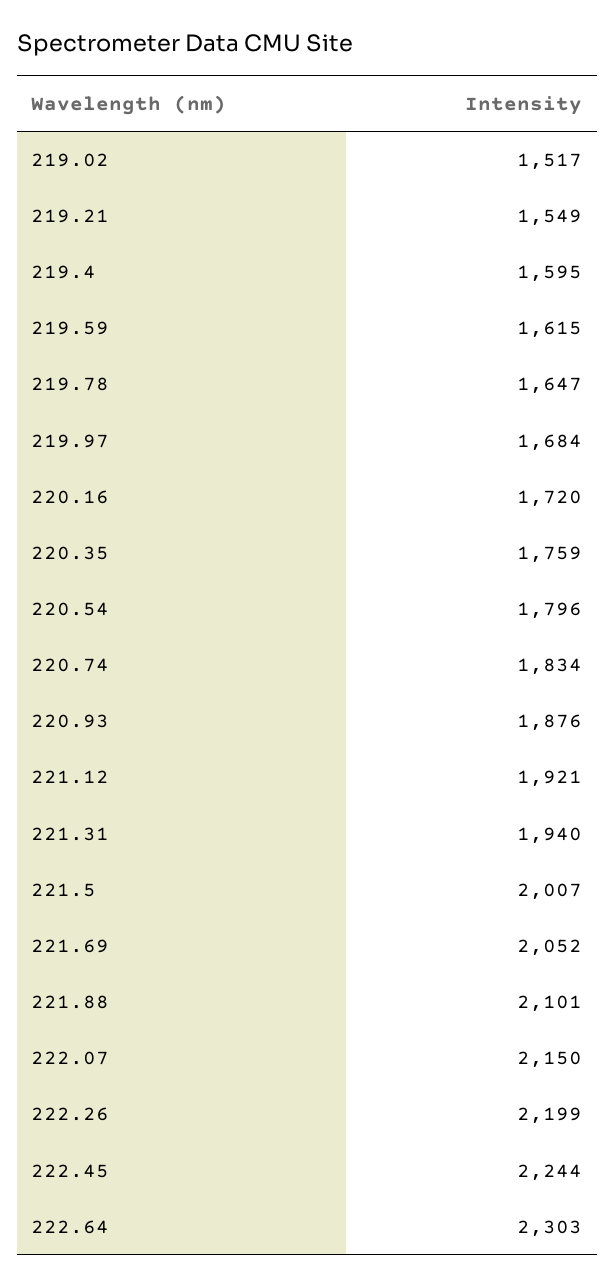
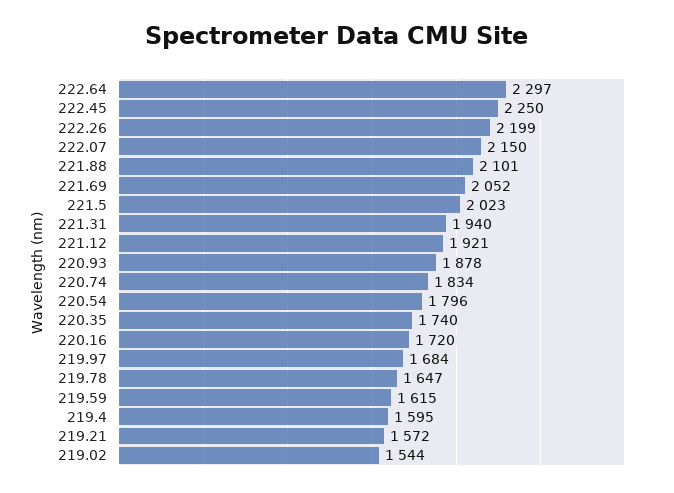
219.02: 1517 -> 1544
219.21: 1549 -> 1572
220.35: 1759 -> 1740
220.93: 1876 -> 1878
221.5: 2007 -> 2023
222.45: 2244 -> 2250
222.64: 2303 -> 2297

